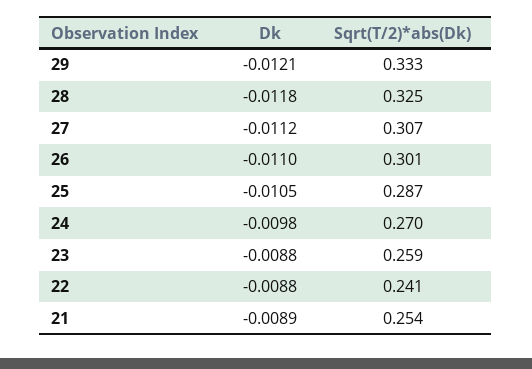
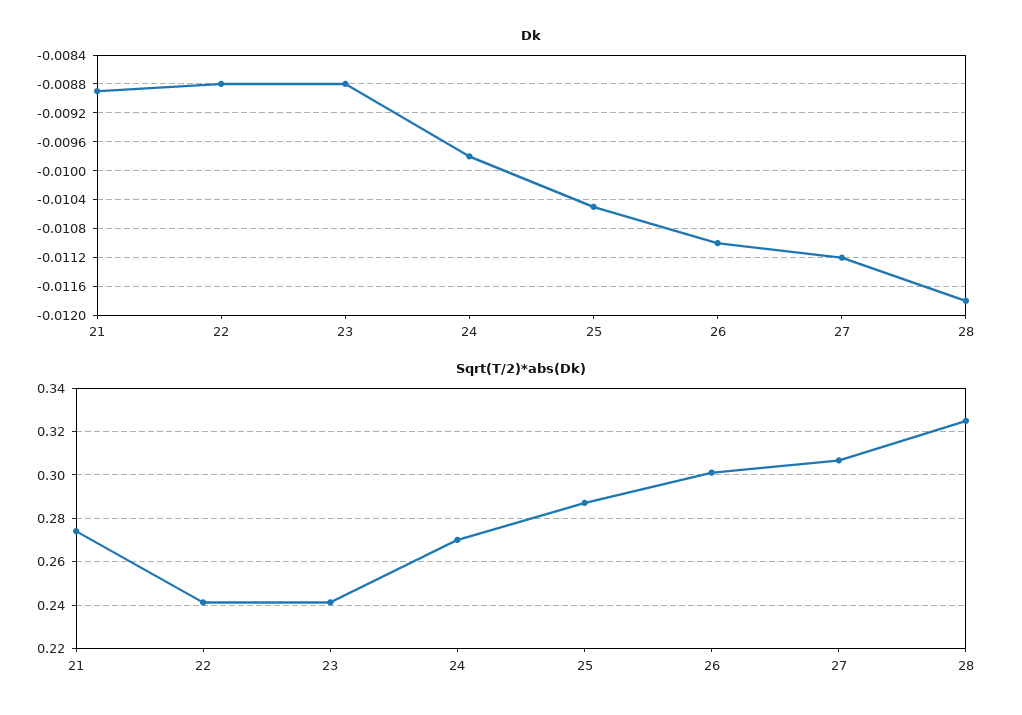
Dk, 29: -0.0121 -> none
Sqrt(T/2)*abs(Dk), 29: 0.333 -> none
Sqrt(T/2)*abs(Dk), 23: 0.259 -> 0.24
Sqrt(T/2)*abs(Dk), 21: 0.254 -> 0.275

